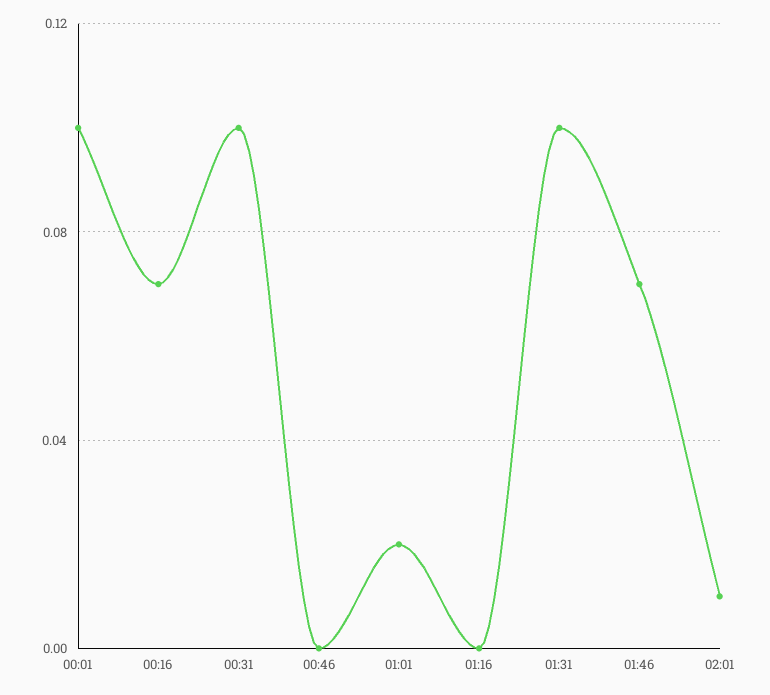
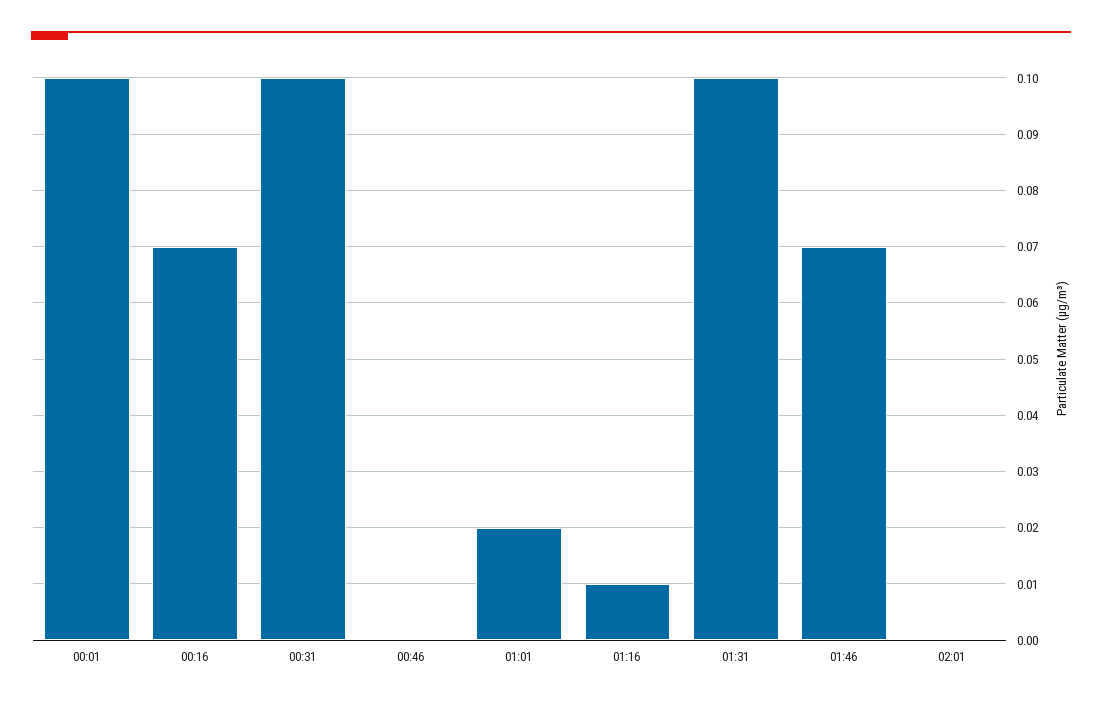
01:16: 0 -> 0.01
02:01: 0.01 -> 0

